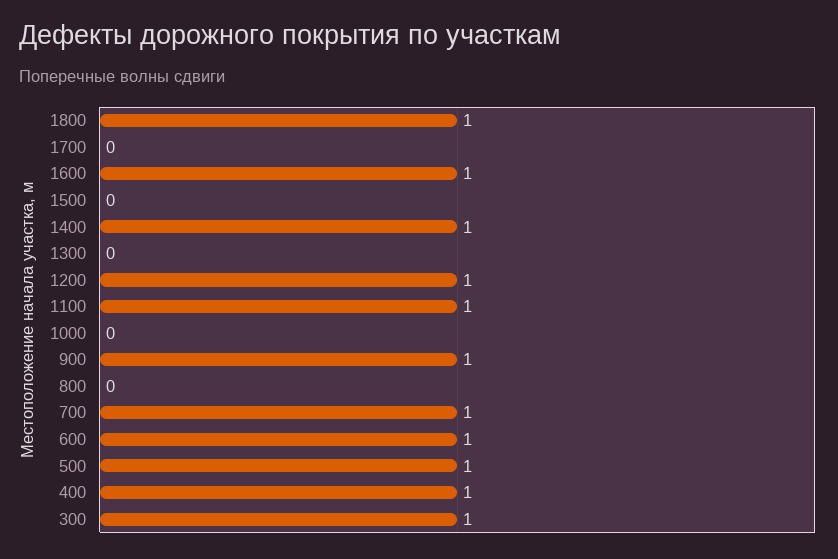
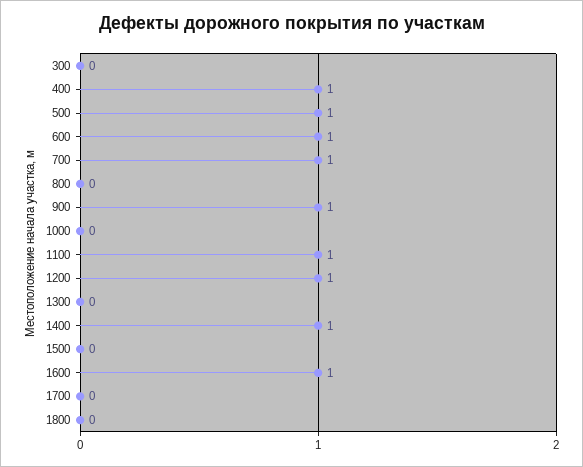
1800: 1 -> 0
300: 1 -> 0

